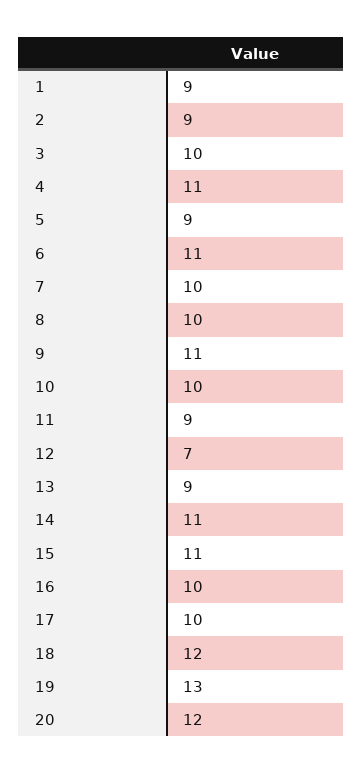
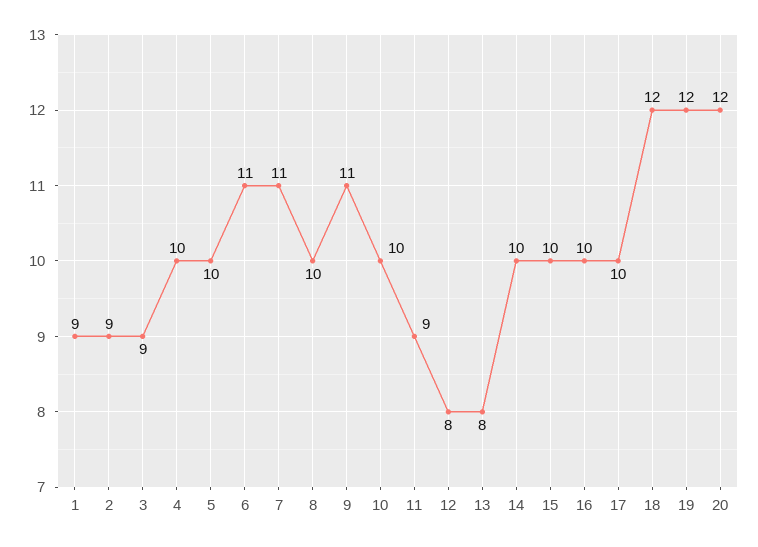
3: 10 -> 9
4: 11 -> 10
5: 9 -> 10
7: 10 -> 11
12: 7 -> 8
13: 9 -> 8
14: 11 -> 10
15: 11 -> 10
19: 13 -> 12

